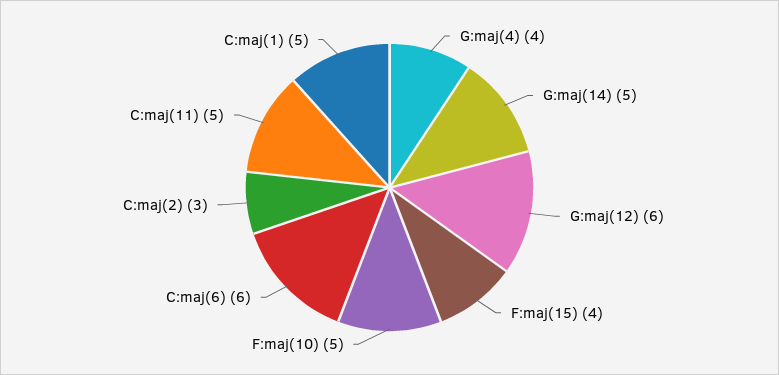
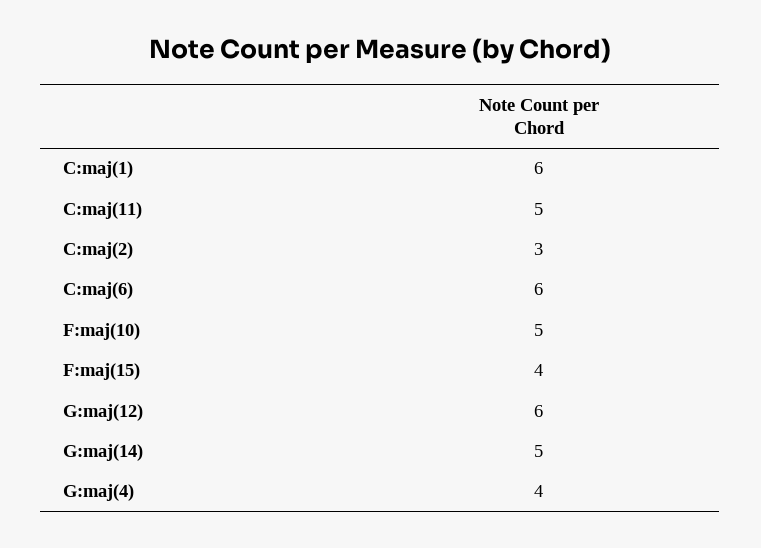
C:maj(1): 5 -> 6

